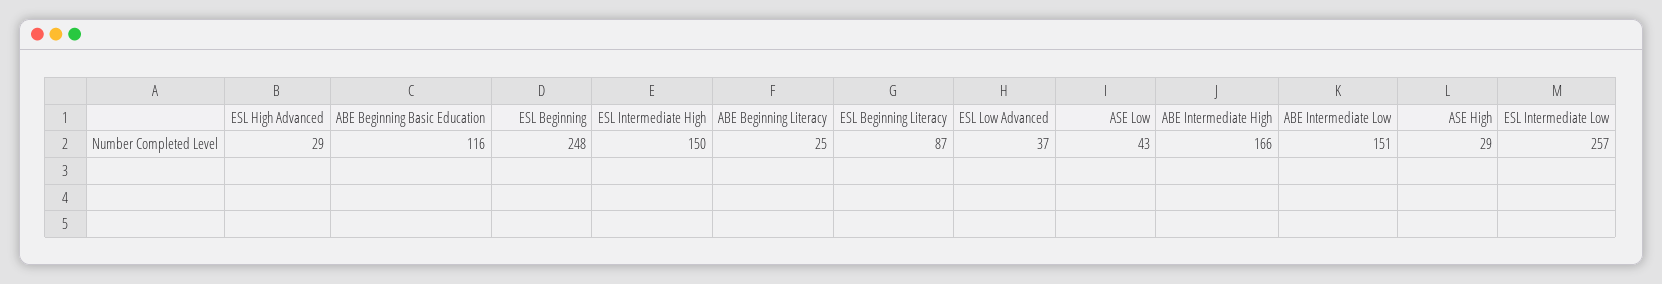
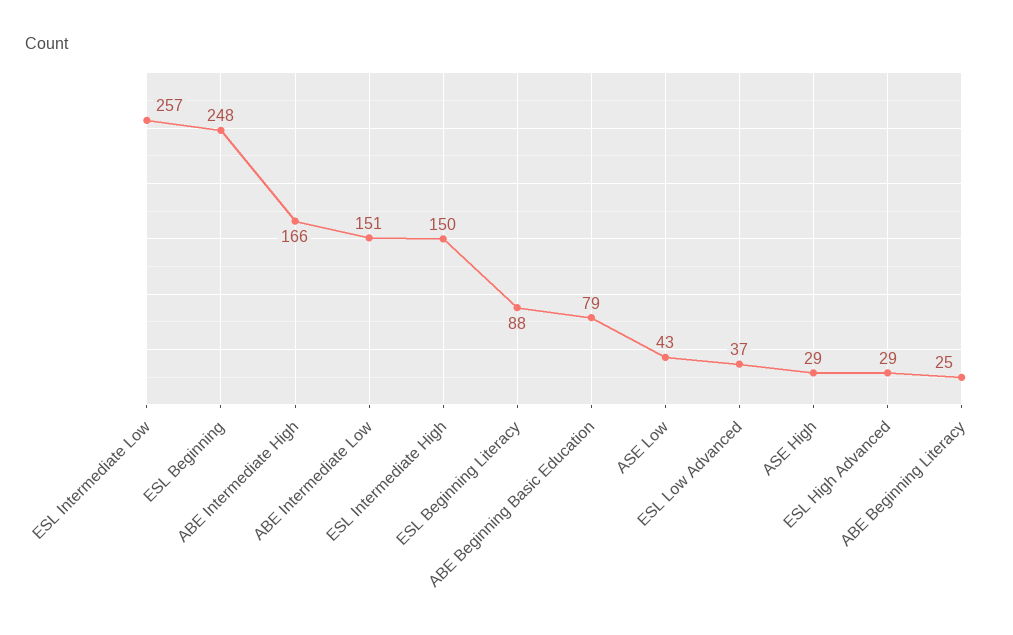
ABE Beginning Basic Education: 116 -> 79
ESL Beginning Literacy: 87 -> 88

